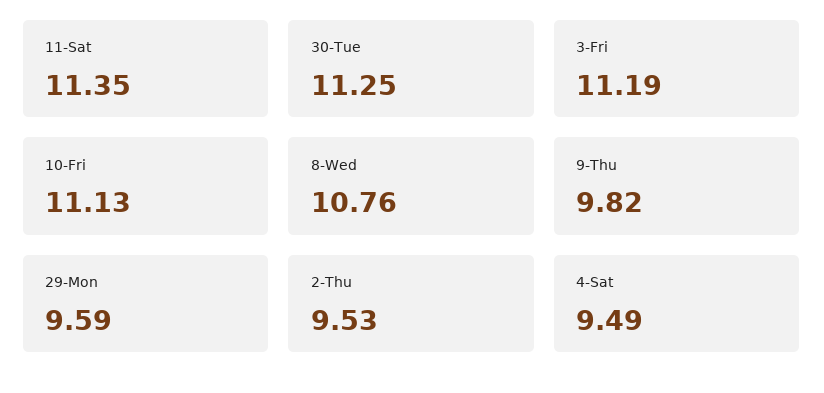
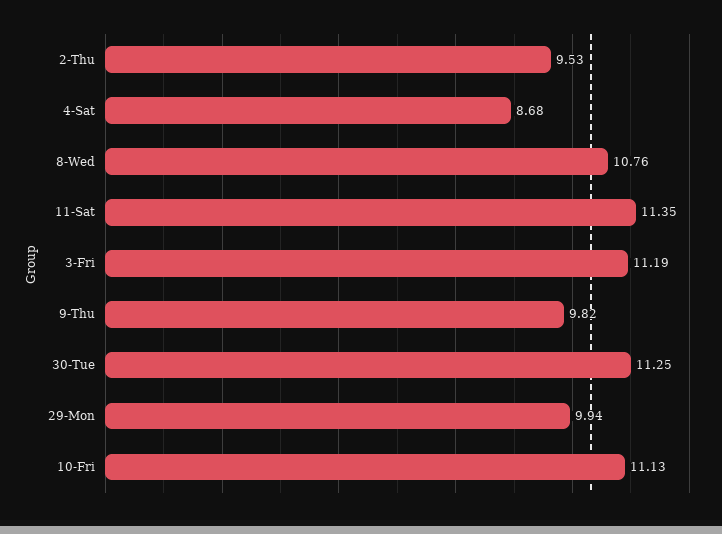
29-Mon: 9.59 -> 9.94
4-Sat: 9.49 -> 8.68

